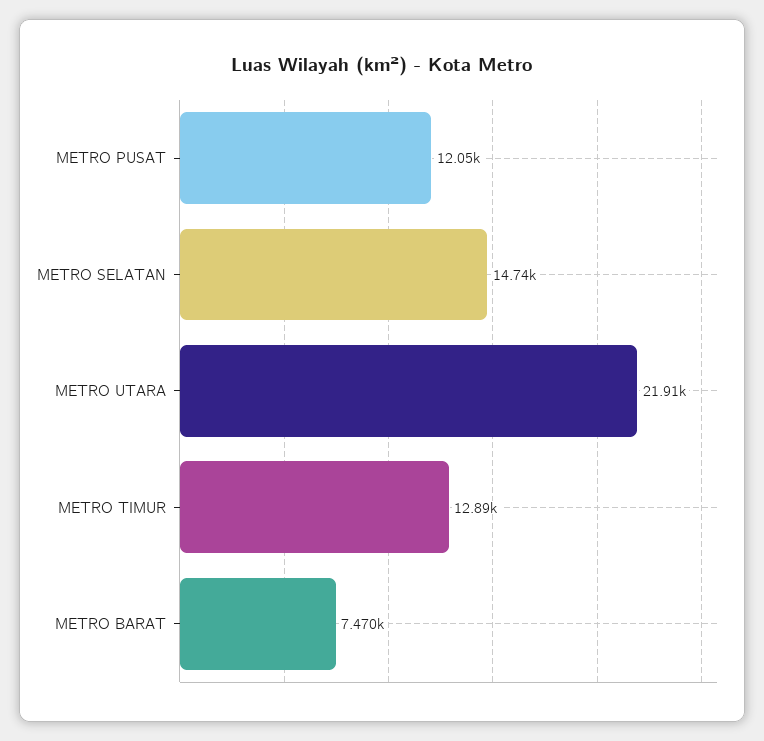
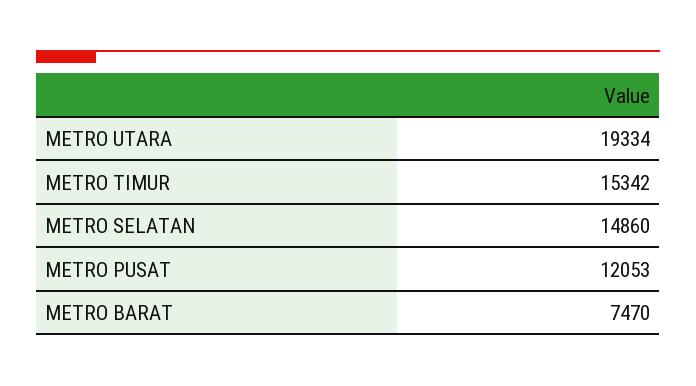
METRO SELATAN: 14740 -> 14860
METRO UTARA: 21910 -> 19334
METRO TIMUR: 12890 -> 15342

